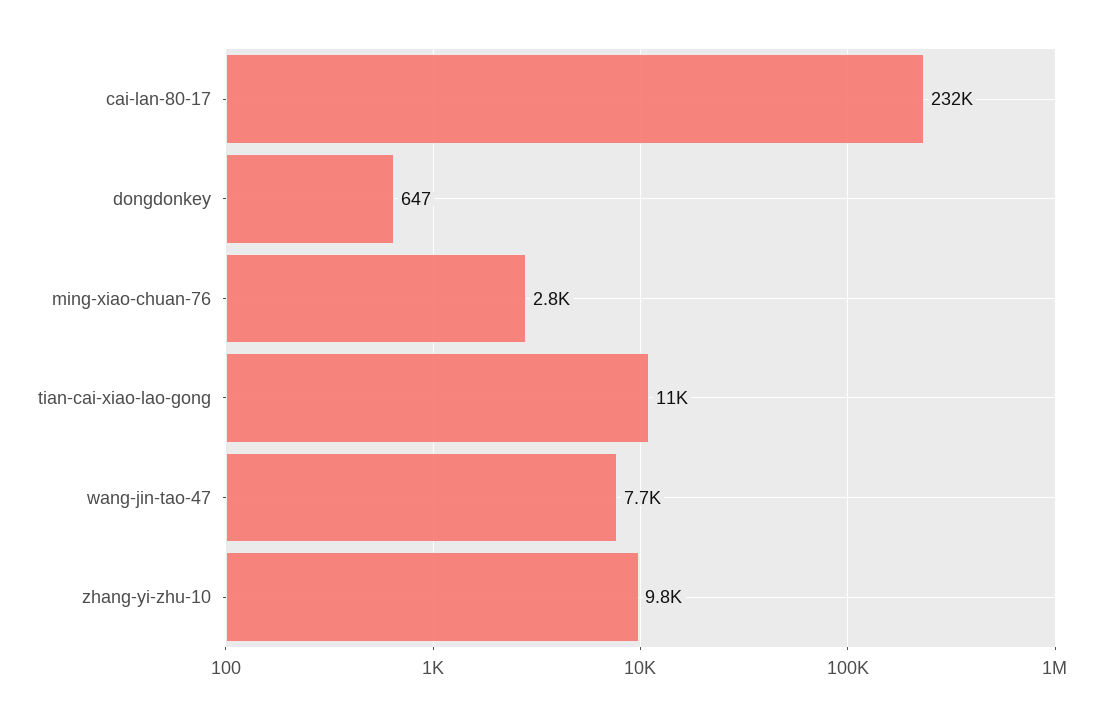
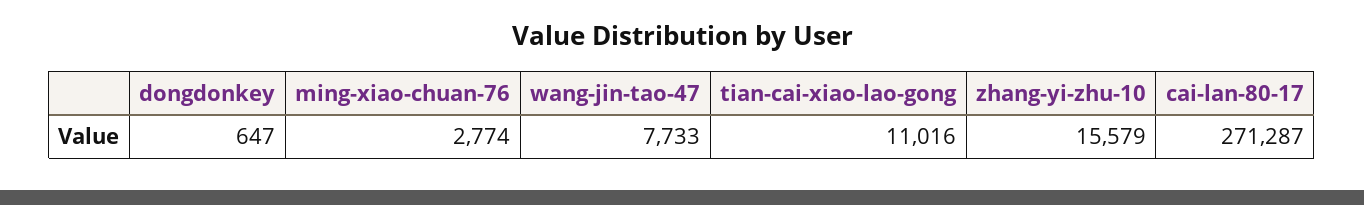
cai-lan-80-17: 232000 -> 271287
zhang-yi-zhu-10: 9800 -> 15579

